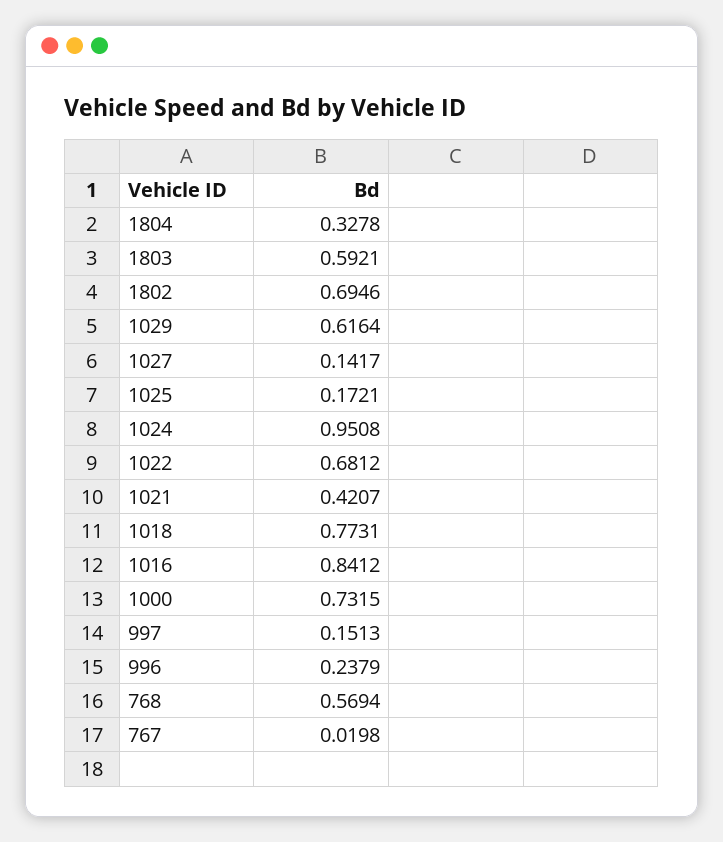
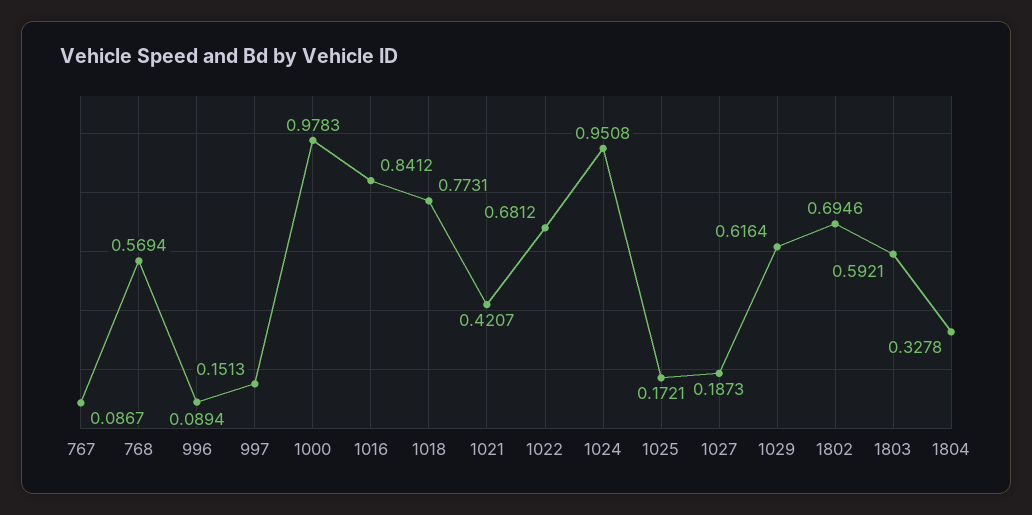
1027: 0.1417 -> 0.1873
1000: 0.7315 -> 0.9783
996: 0.2379 -> 0.0894
767: 0.0198 -> 0.0867

